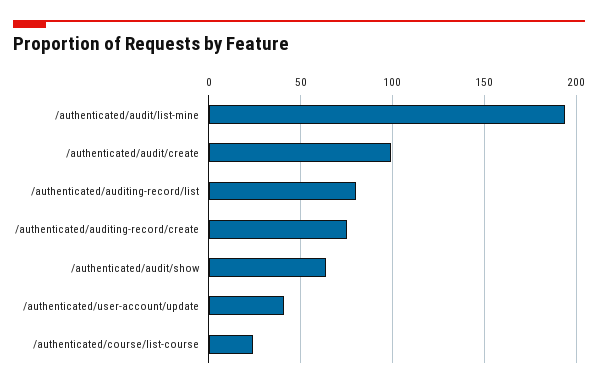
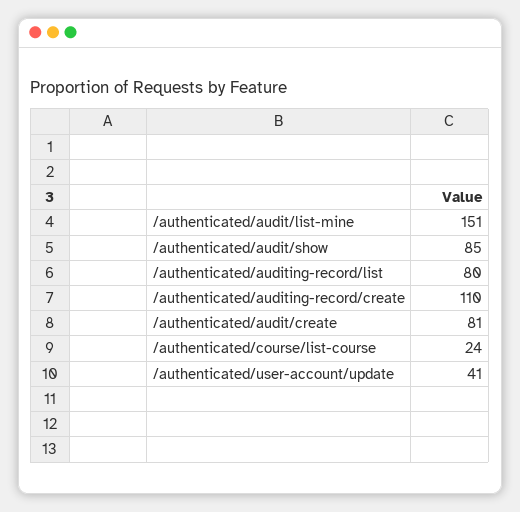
/authenticated/audit/list-mine: 195 -> 151
/authenticated/audit/create: 100 -> 81
/authenticated/auditing-record/create: 75 -> 110
/authenticated/audit/show: 65 -> 85

